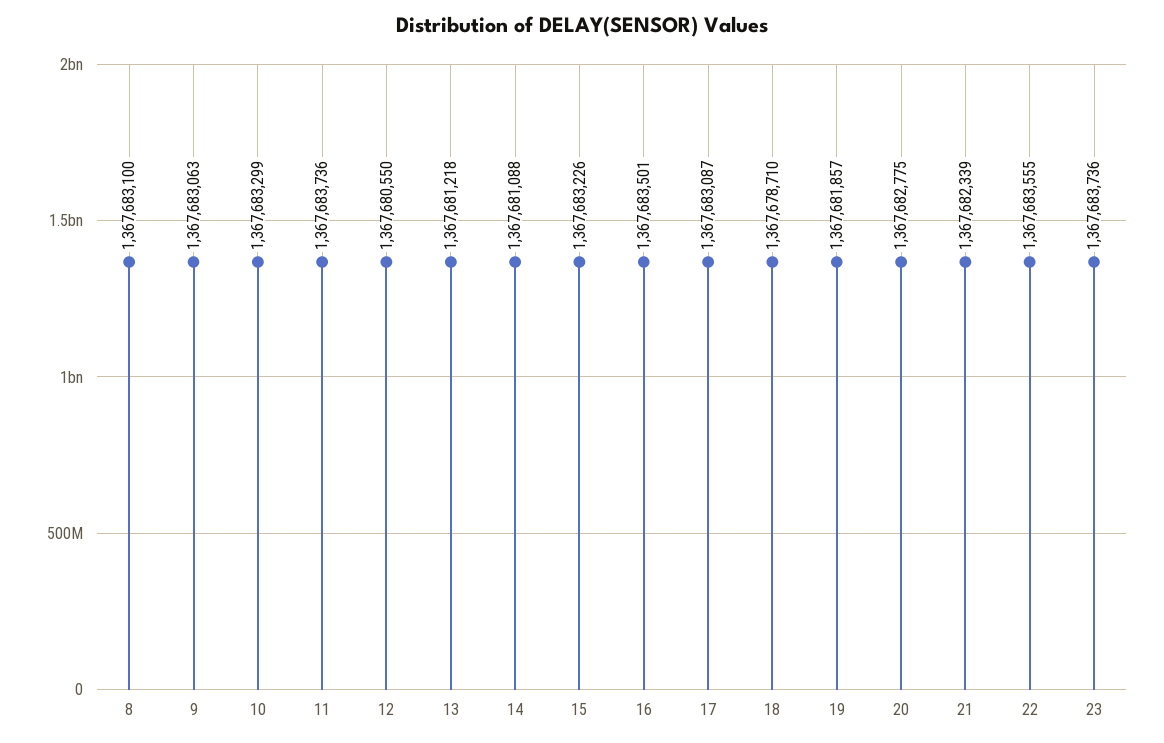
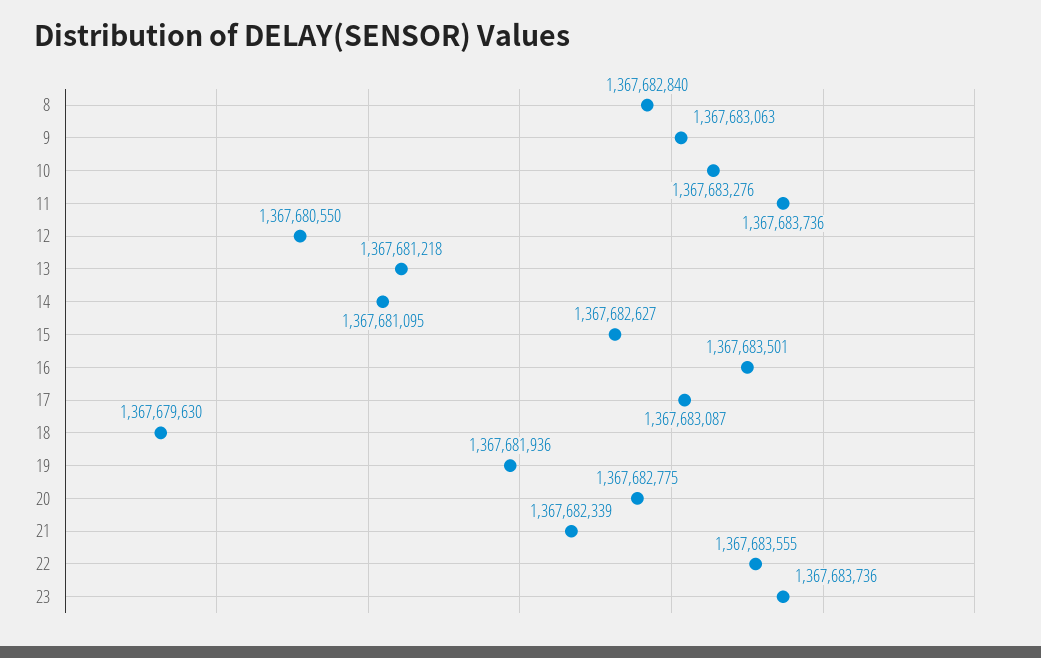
8: 1367683100 -> 1367682840
10: 1367683299 -> 1367683276
14: 1367681088 -> 1367681095
15: 1367683226 -> 1367682627
18: 1367678710 -> 1367679630
19: 1367681857 -> 1367681936

